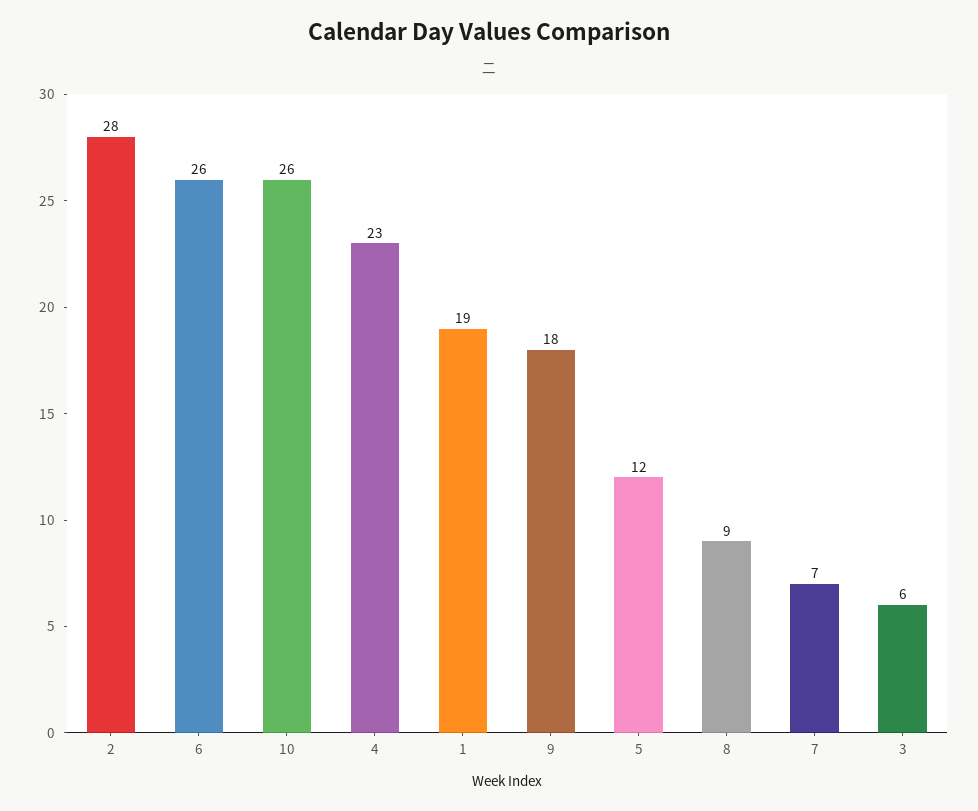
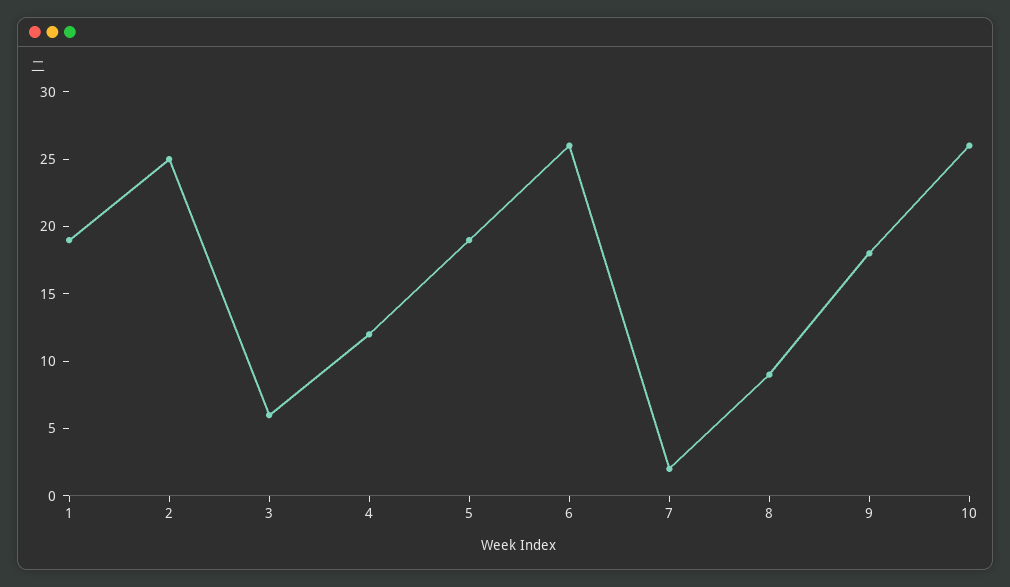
2: 28 -> 25
4: 23 -> 12
5: 12 -> 19
7: 7 -> 2

